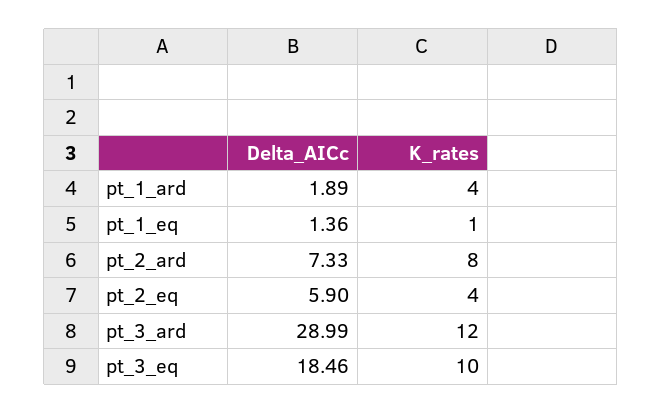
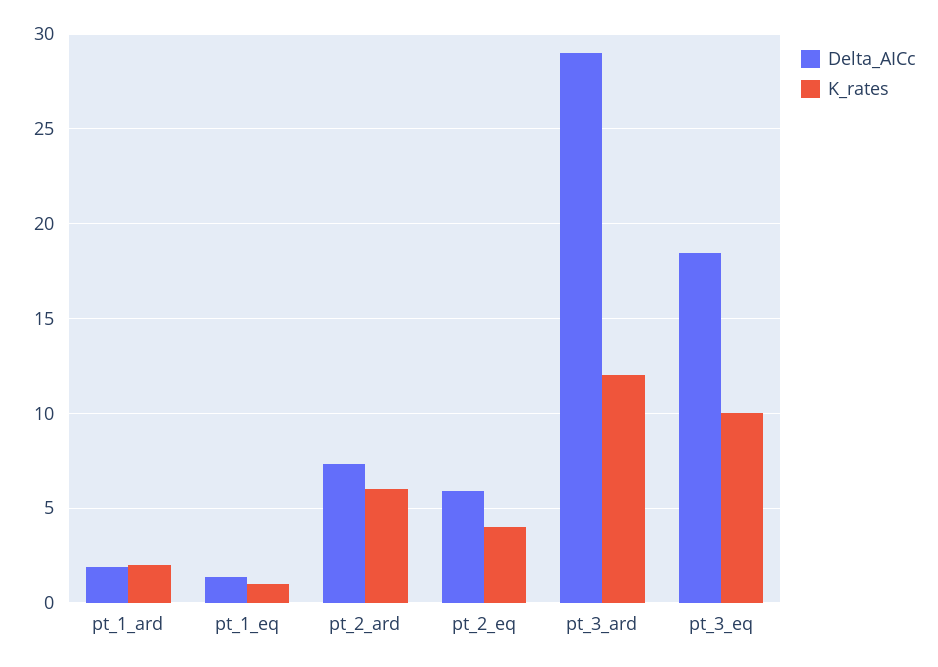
K_rates, pt_1_ard: 4 -> 2
K_rates, pt_2_ard: 8 -> 6

